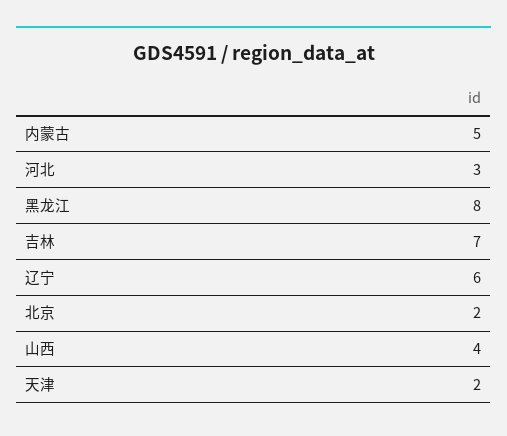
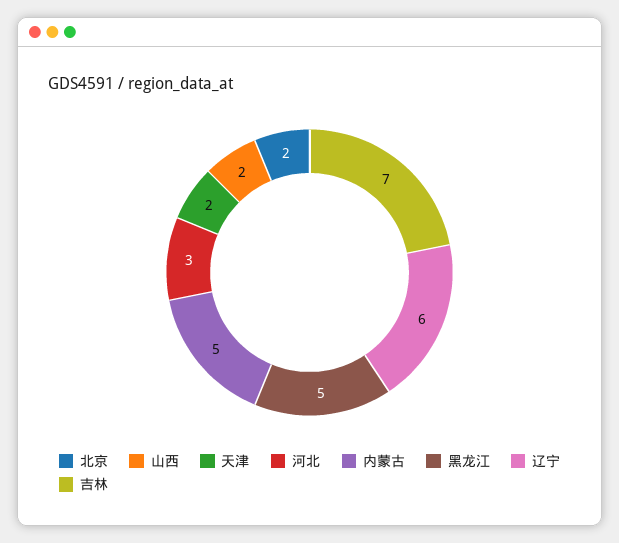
黑龙江: 8 -> 5
山西: 4 -> 2

